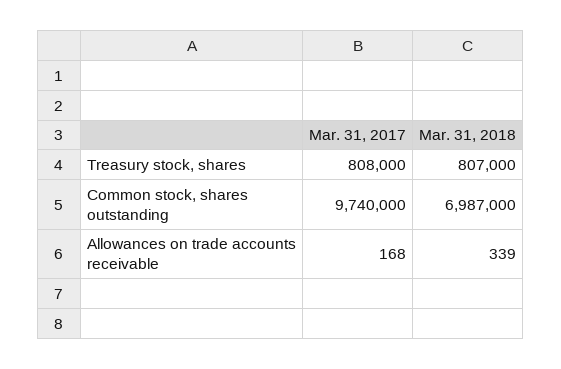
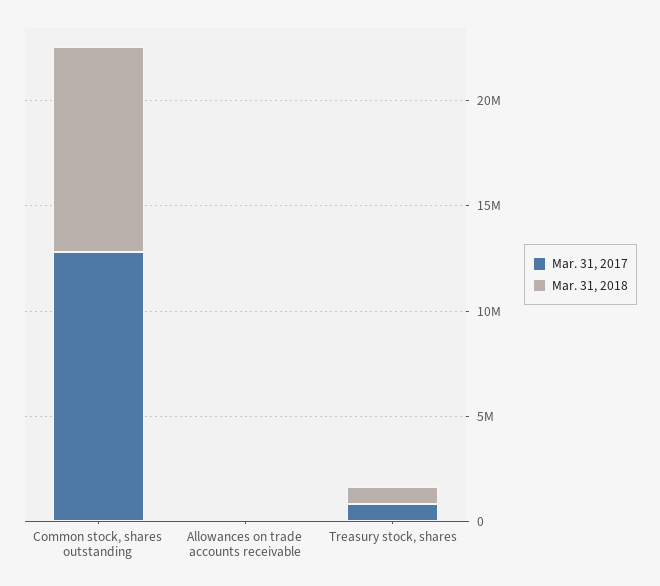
Mar. 31, 2017, Common stock, shares outstanding: 9740000 -> 13000000
Mar. 31, 2018, Common stock, shares outstanding: 6987000 -> 10000000

